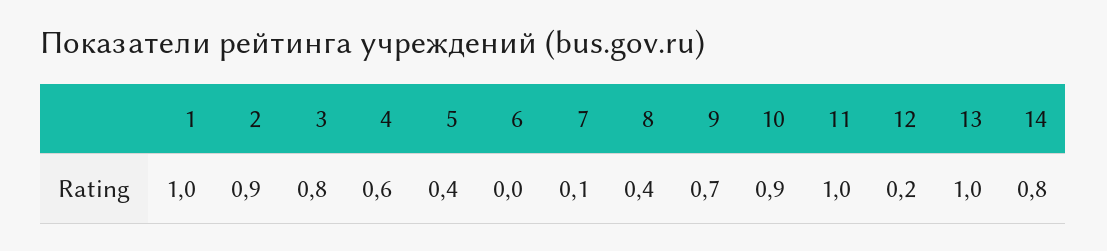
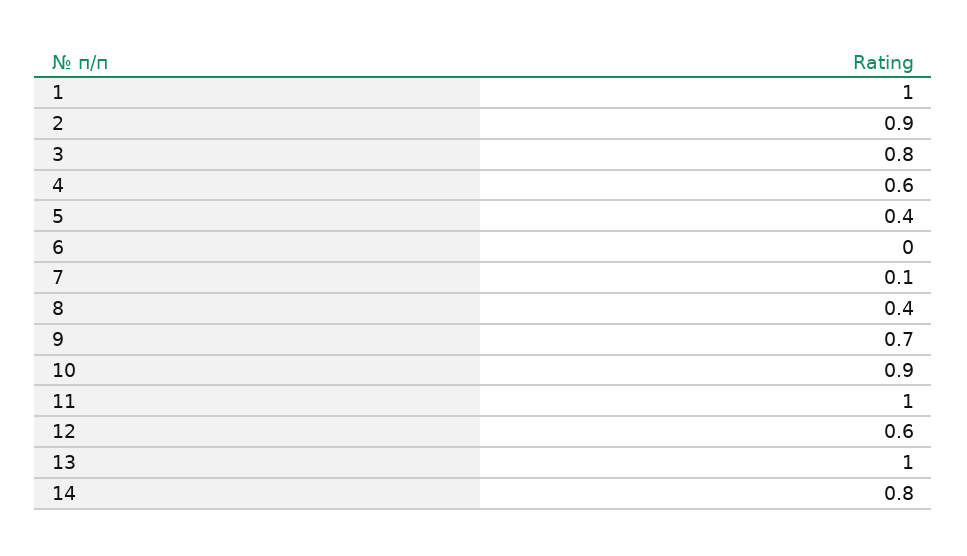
12: 0.2 -> 0.6

